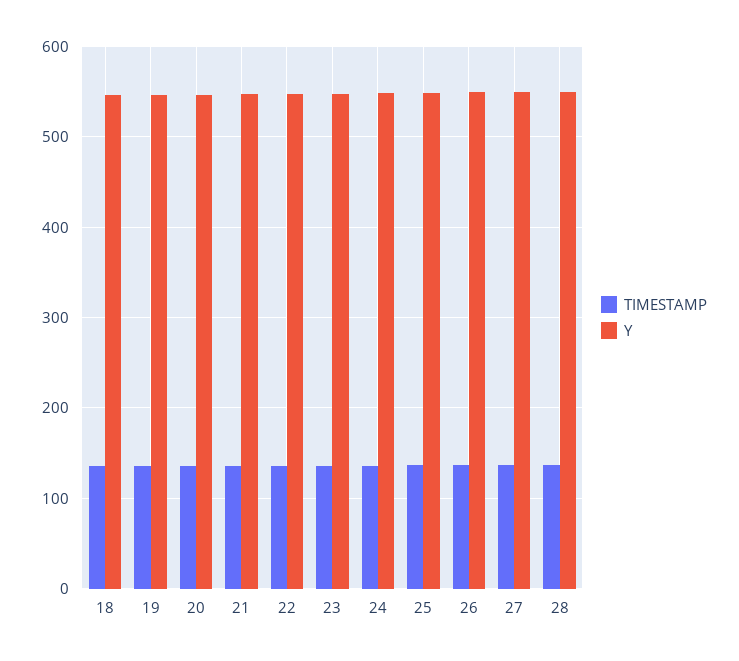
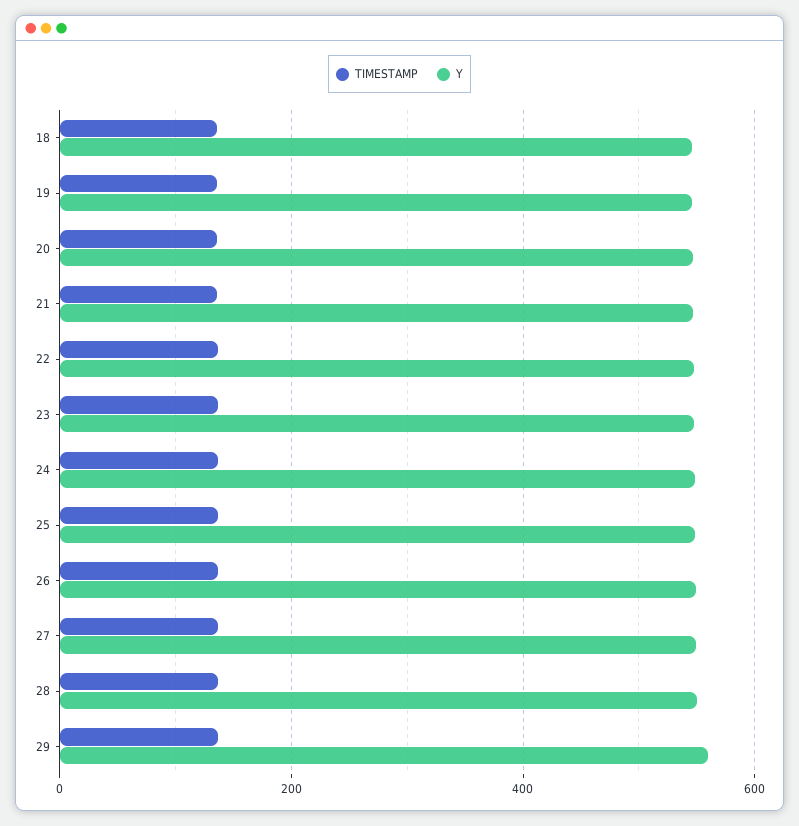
TIMESTAMP, 29: none -> 140
Y, 29: none -> 560

